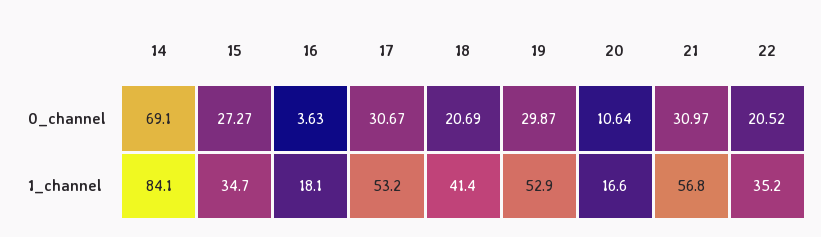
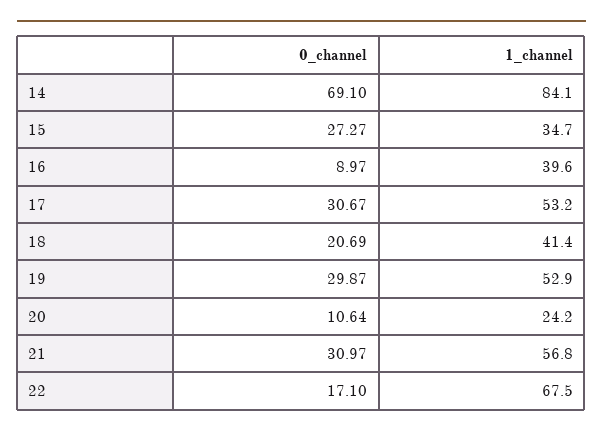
16, 0_channel: 3.63 -> 8.97
22, 0_channel: 20.52 -> 17.1
16, 1_channel: 18.1 -> 39.6
20, 1_channel: 16.6 -> 24.2
22, 1_channel: 35.2 -> 67.5

